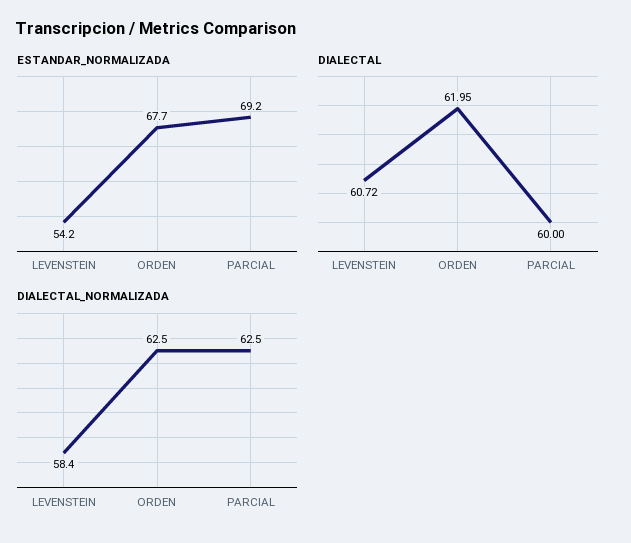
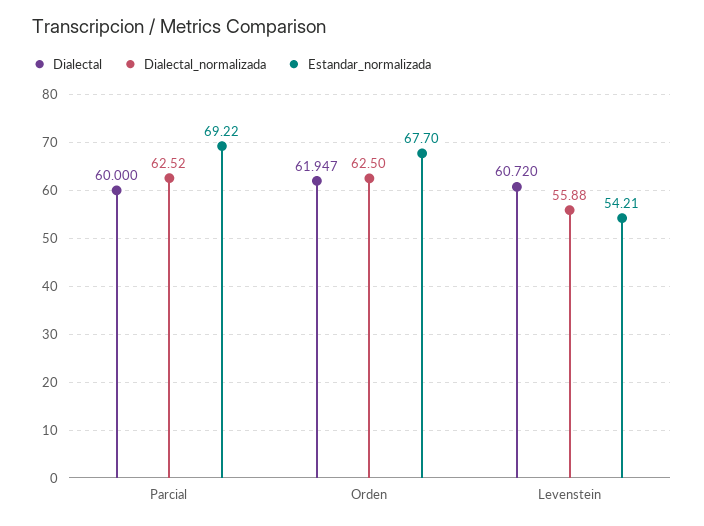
DIALECTAL_NORMALIZADA, LEVENSTEIN: 58.4 -> 55.88

